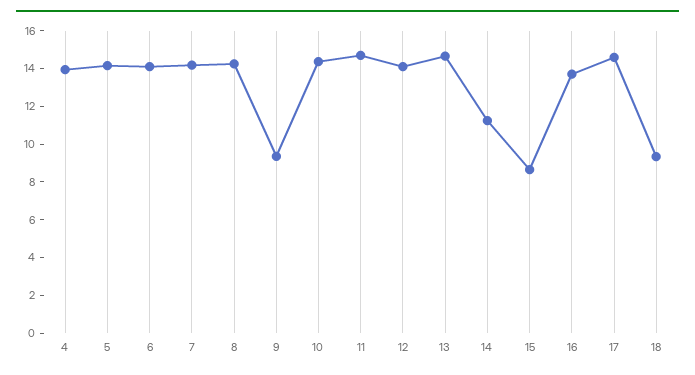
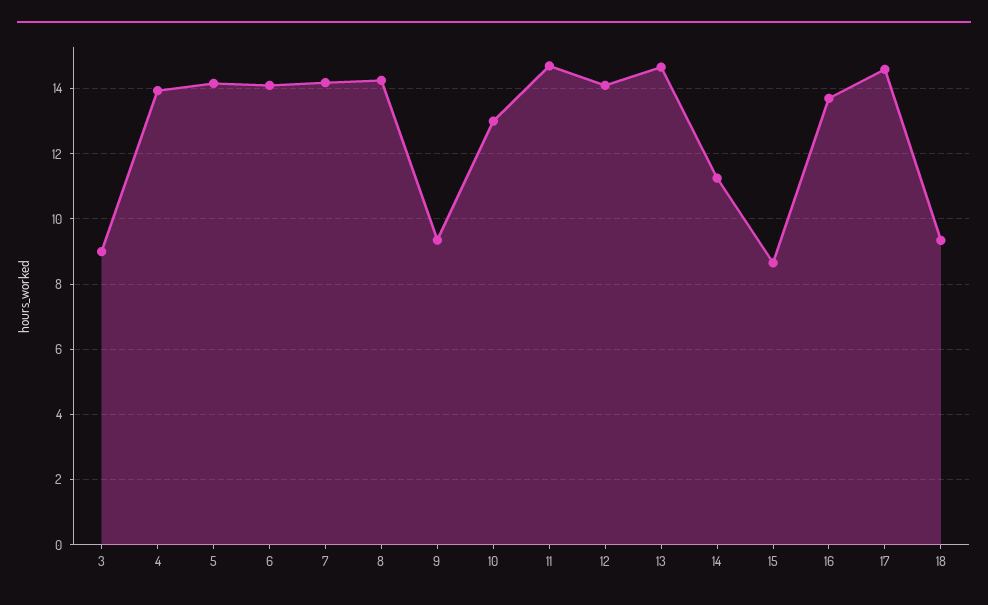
10: 14.5 -> 13
3: none -> 9

